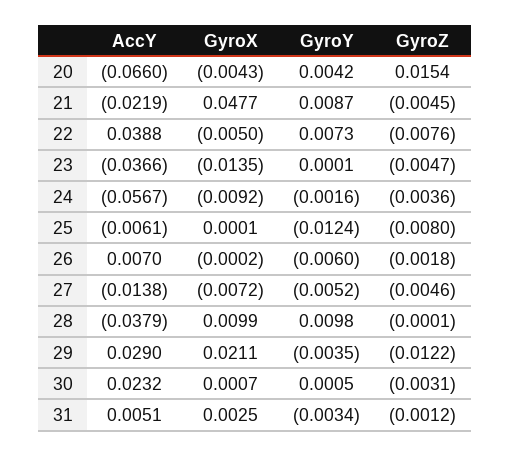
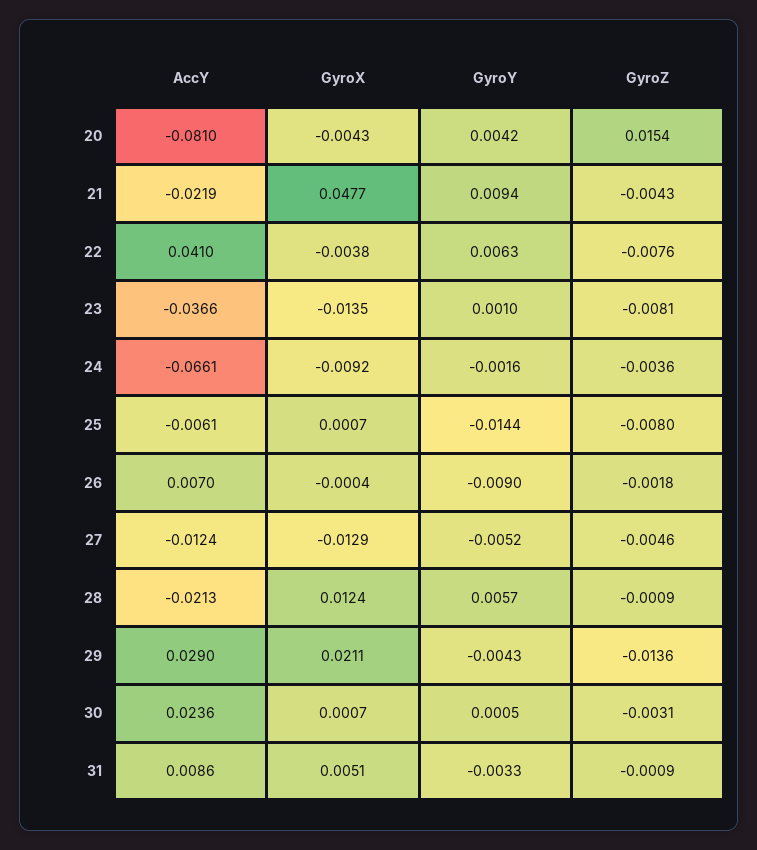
AccY, 20: -0.066 -> -0.081
GyroY, 21: 0.0087 -> 0.0094
GyroZ, 21: -0.0045 -> -0.0043
AccY, 22: 0.0388 -> 0.041
GyroX, 22: -0.005 -> -0.0038
GyroY, 22: 0.0073 -> 0.0063
GyroY, 23: 0.0001 -> 0.001
GyroZ, 23: -0.0047 -> -0.0081
AccY, 24: -0.0567 -> -0.0661
GyroX, 25: 0.0001 -> 0.0007
GyroY, 25: -0.0124 -> -0.0144
GyroX, 26: -0.0002 -> -0.0004
GyroY, 26: -0.006 -> -0.009
AccY, 27: -0.0138 -> -0.0124
GyroX, 27: -0.0072 -> -0.0129
AccY, 28: -0.0379 -> -0.0213
GyroX, 28: 0.0099 -> 0.0124
GyroY, 28: 0.0098 -> 0.0057
GyroZ, 28: -0.0001 -> -0.0009
GyroY, 29: -0.0035 -> -0.0043
GyroZ, 29: -0.0122 -> -0.0136
AccY, 30: 0.0232 -> 0.0236
AccY, 31: 0.0051 -> 0.0086
GyroX, 31: 0.0025 -> 0.0051
GyroY, 31: -0.0034 -> -0.0033
GyroZ, 31: -0.0012 -> -0.0009

